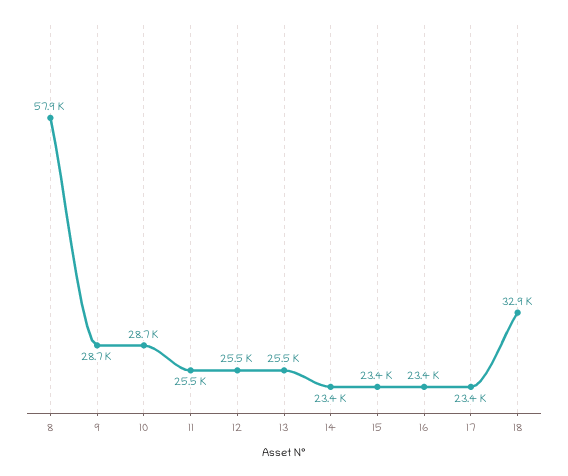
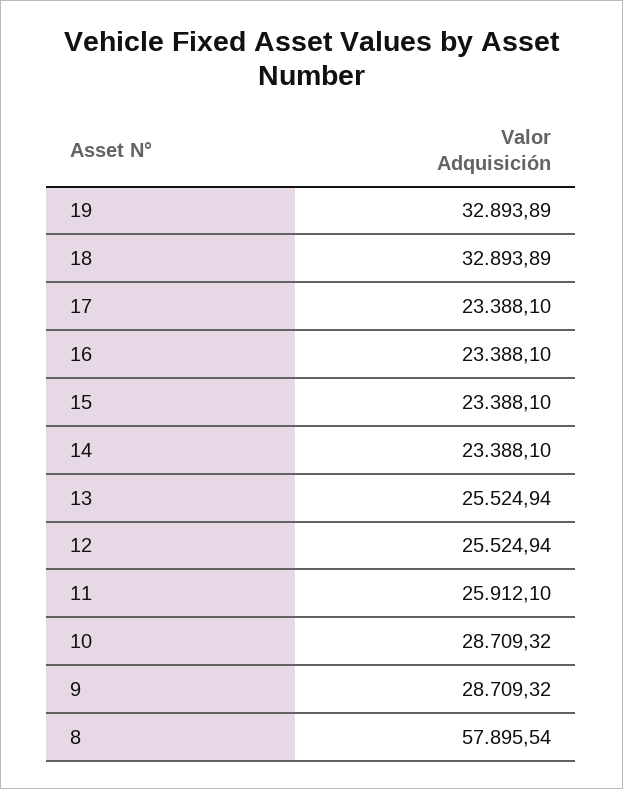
11: 25500 -> 25912.1
19: none -> 32893.89

